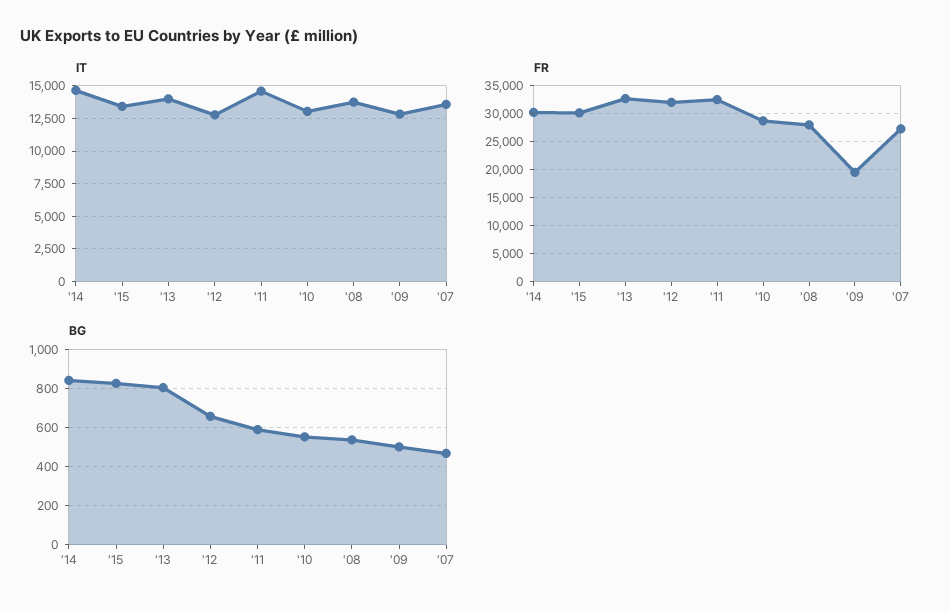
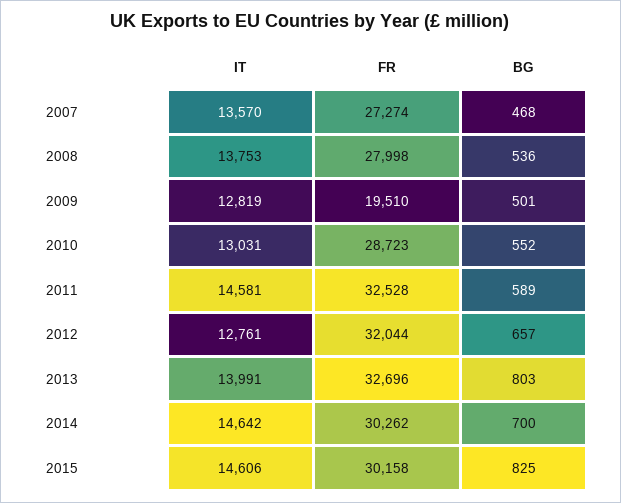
IT, '15: 13500 -> 14606
BG, '14: 850 -> 700

